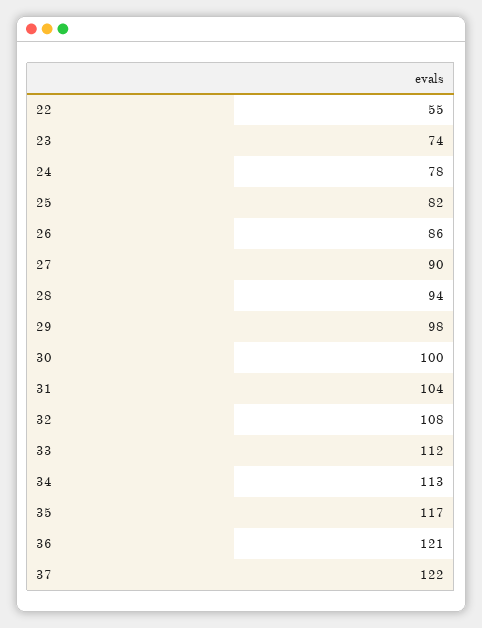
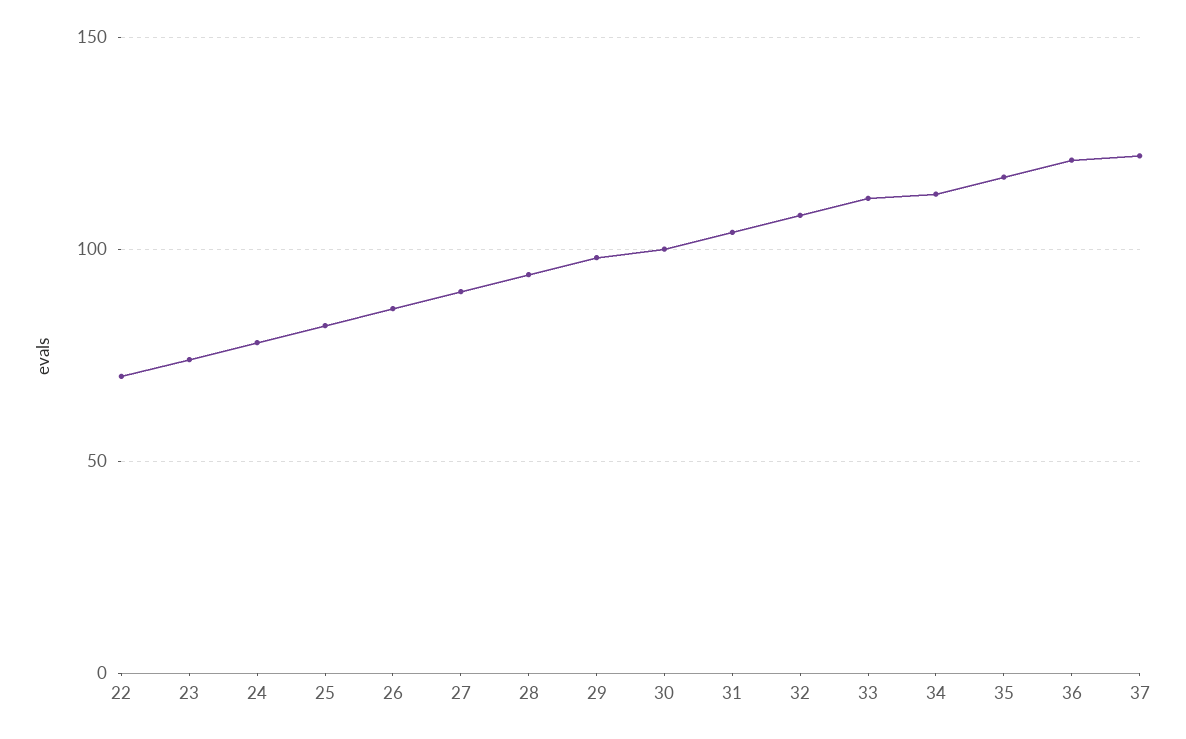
22: 55 -> 70

